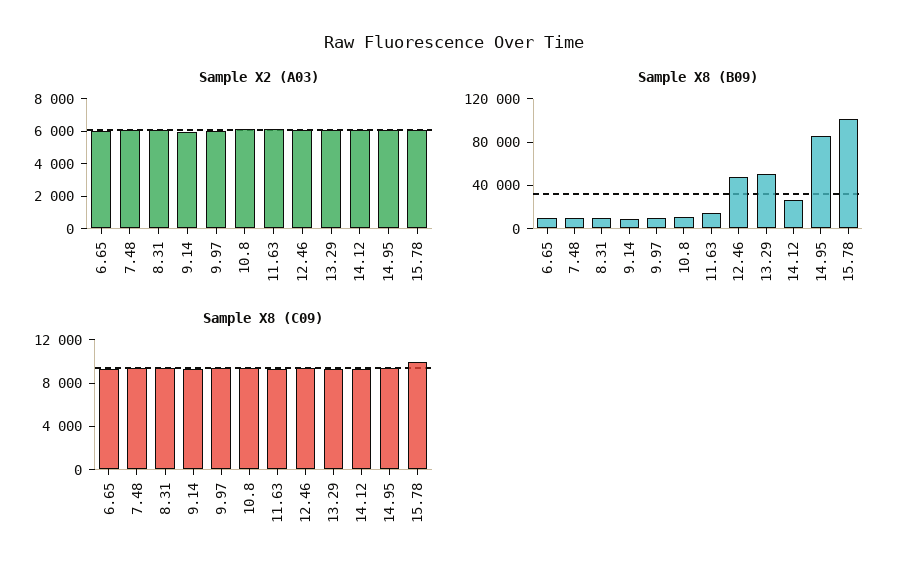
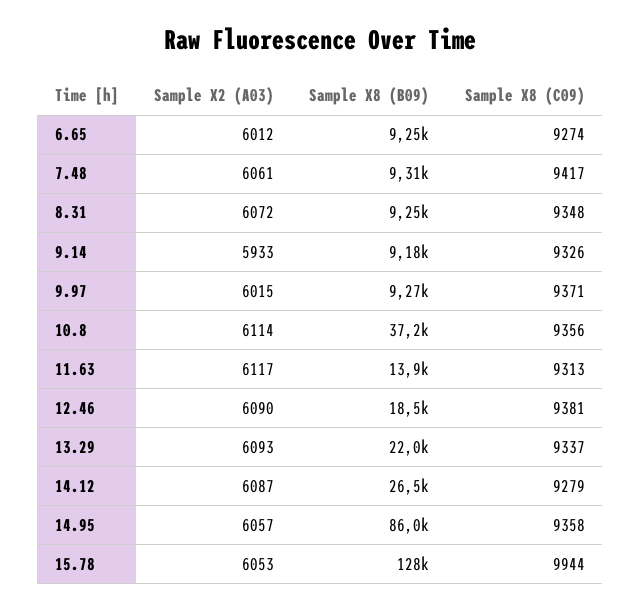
Sample X8 (B09), 10.8: 10000 -> 37200
Sample X8 (B09), 12.46: 50000 -> 18500
Sample X8 (B09), 13.29: 50000 -> 22000
Sample X8 (B09), 15.78: 100000 -> 128000

